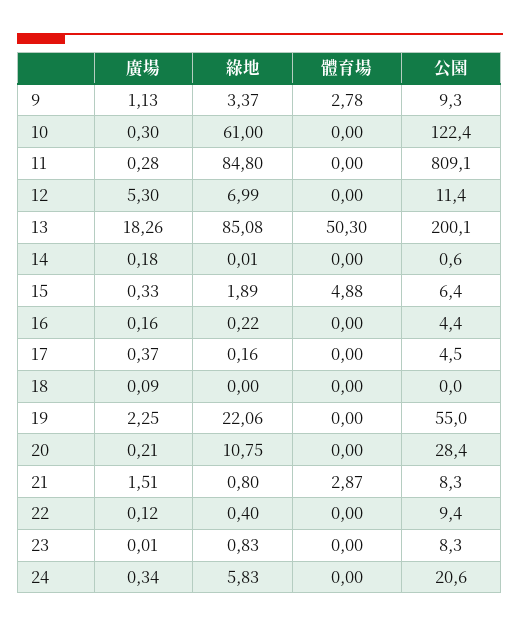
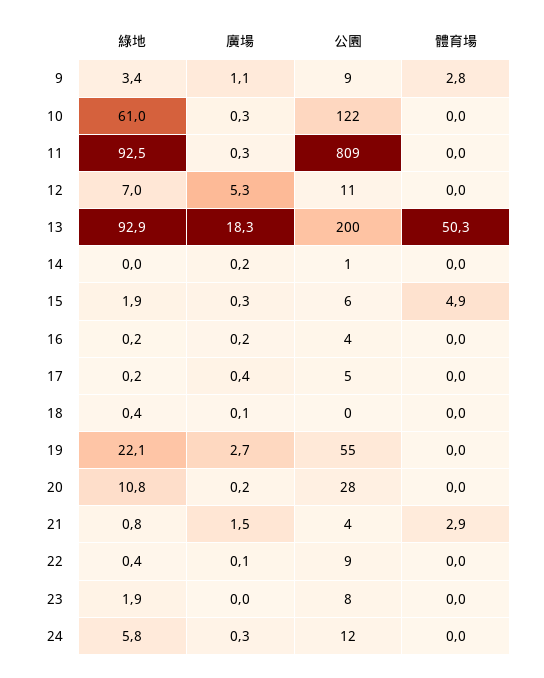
綠地, 11: 84.8 -> 92.5
綠地, 13: 85.08 -> 92.9
綠地, 18: 0 -> 0.4
廣場, 19: 2.25 -> 2.7
公園, 21: 8.3 -> 4
綠地, 23: 0.83 -> 1.9
公園, 24: 20.6 -> 12

